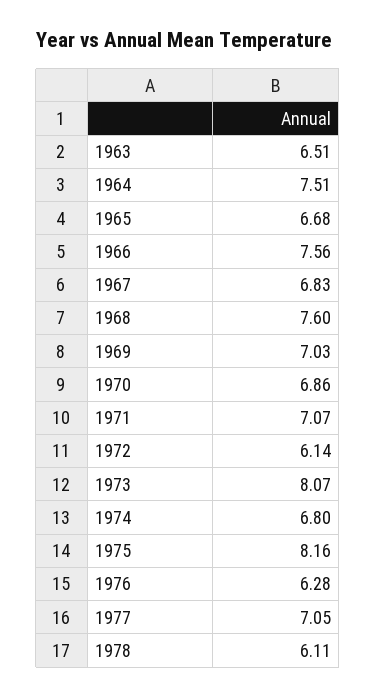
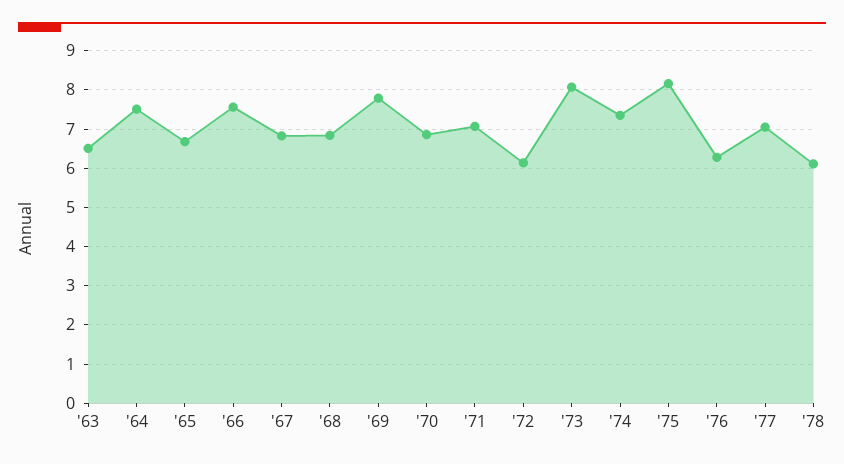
1968: 7.6 -> 6.8
1969: 7.03 -> 7.8
1974: 6.8 -> 7.4

